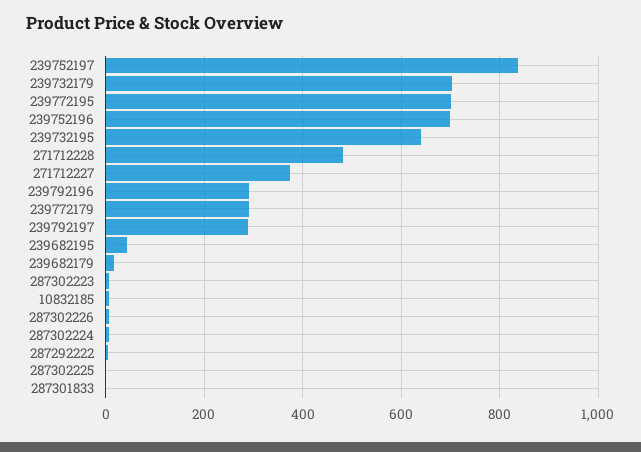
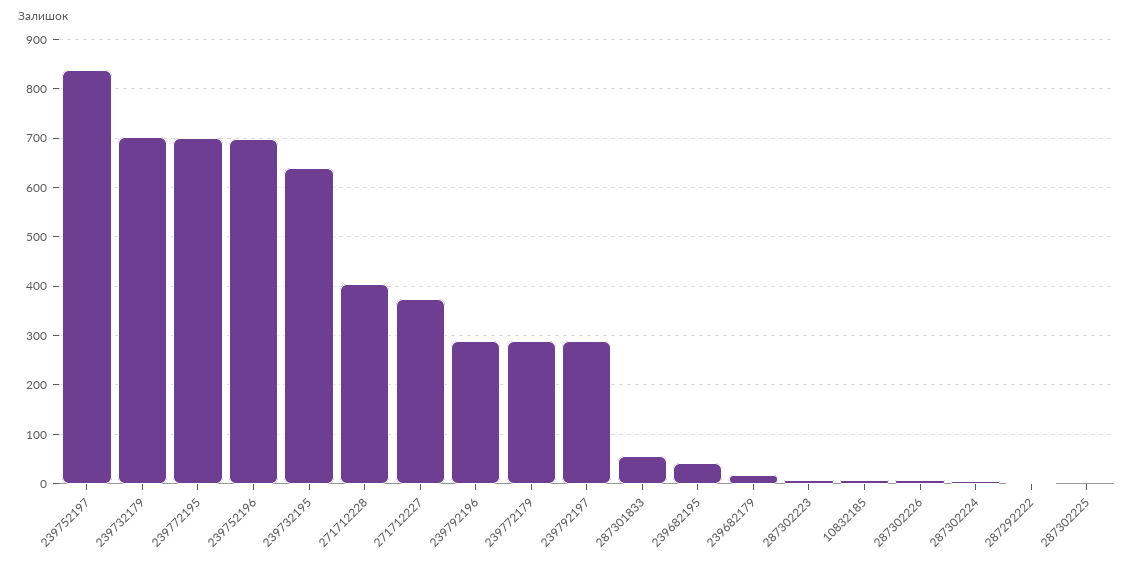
271712228: 480 -> 400
287301833: 0 -> 60

